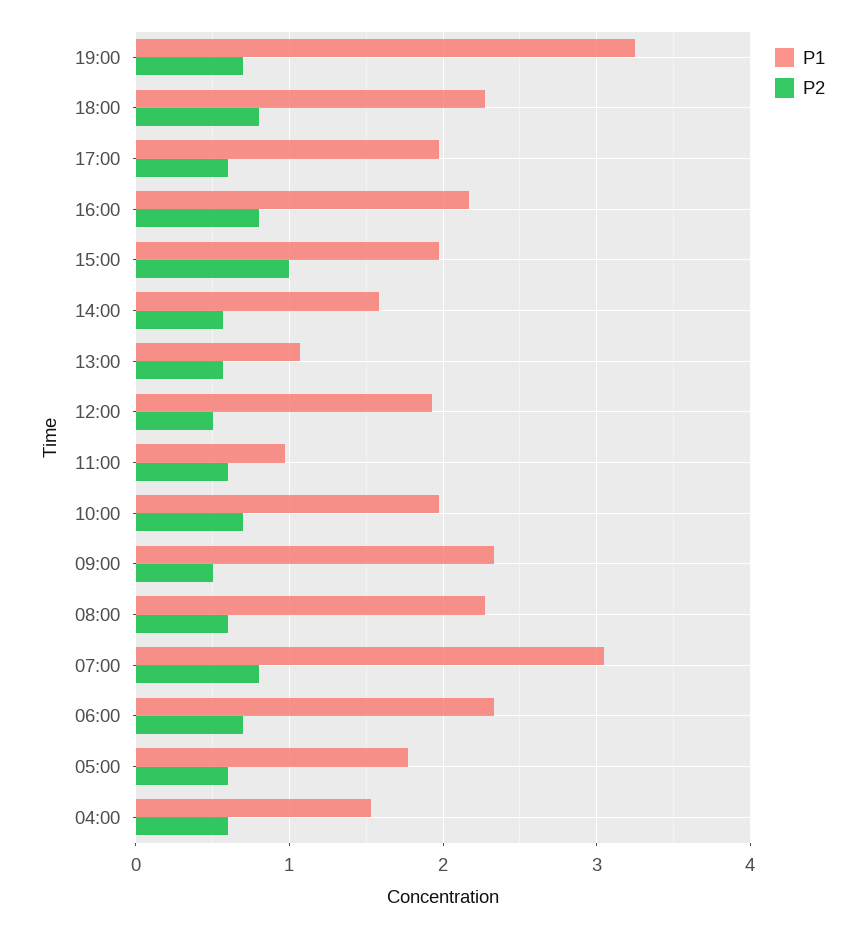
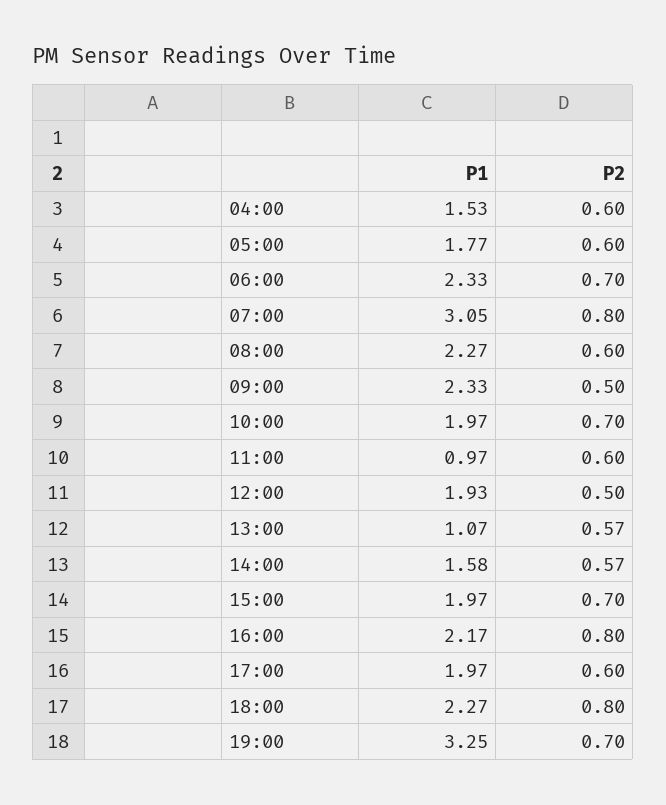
P2, 15:00: 1 -> 0.7

